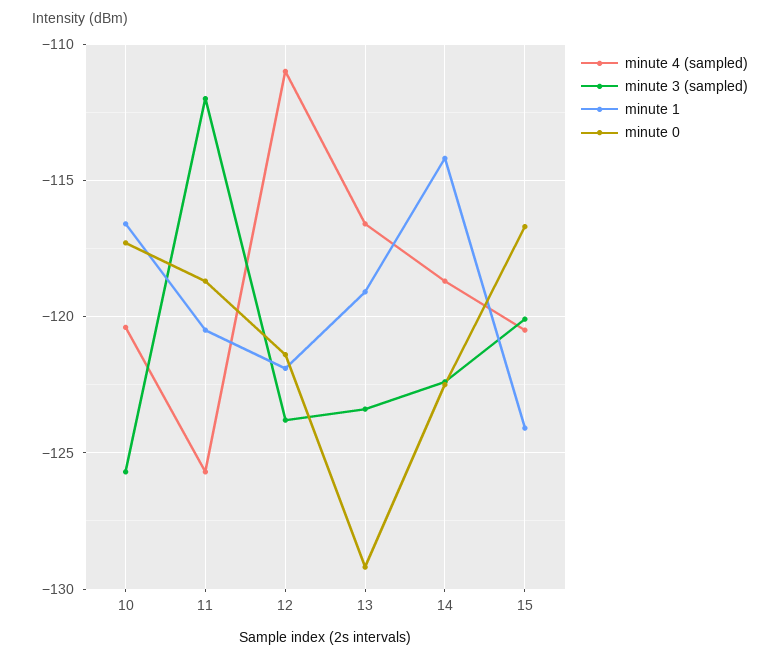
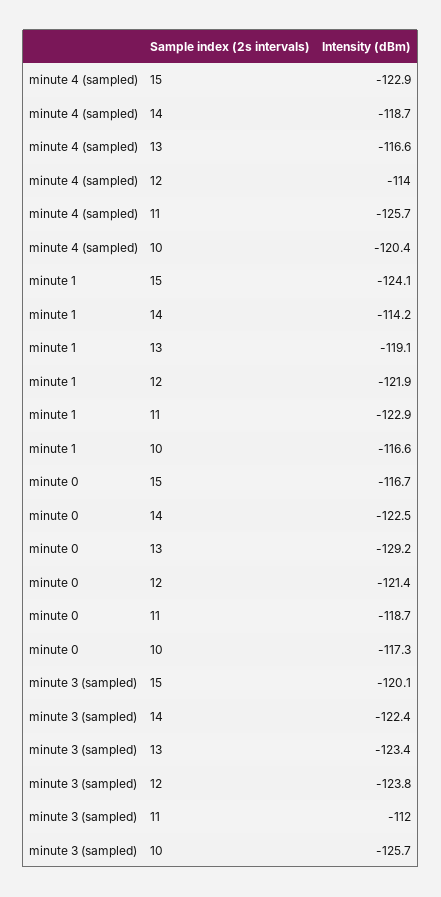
minute 1, 11: -120.5 -> -122.9
minute 4 (sampled), 12: -111 -> -114
minute 4 (sampled), 15: -120.5 -> -122.9

